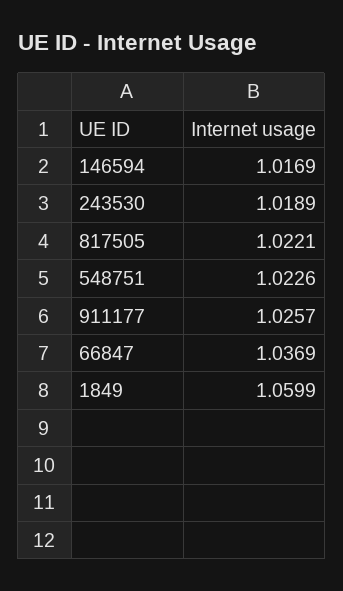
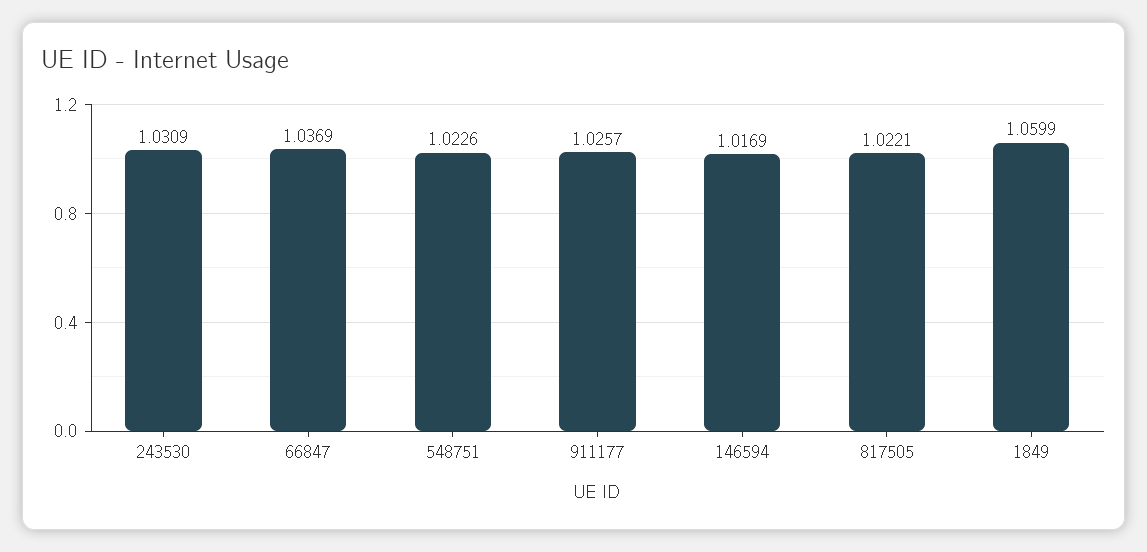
243530: 1.0189 -> 1.0309

